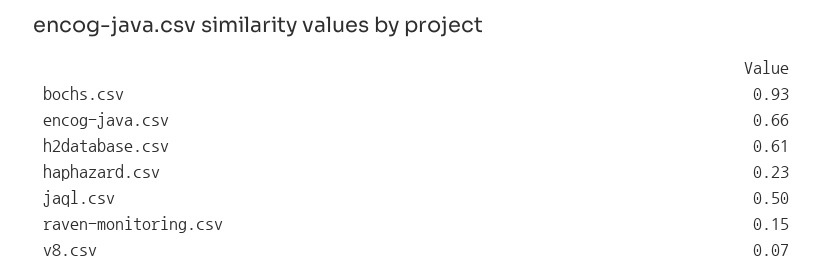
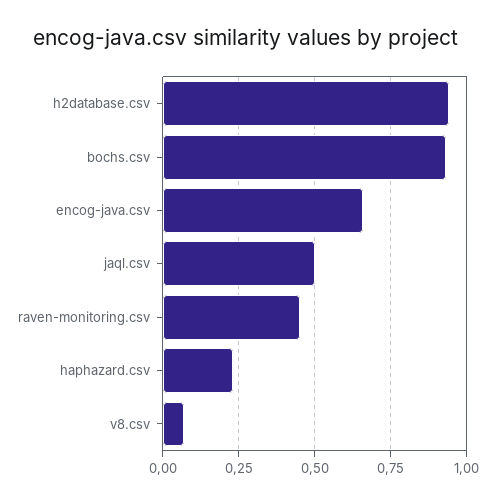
h2database.csv: 0.61 -> 0.95
raven-monitoring.csv: 0.15 -> 0.45

